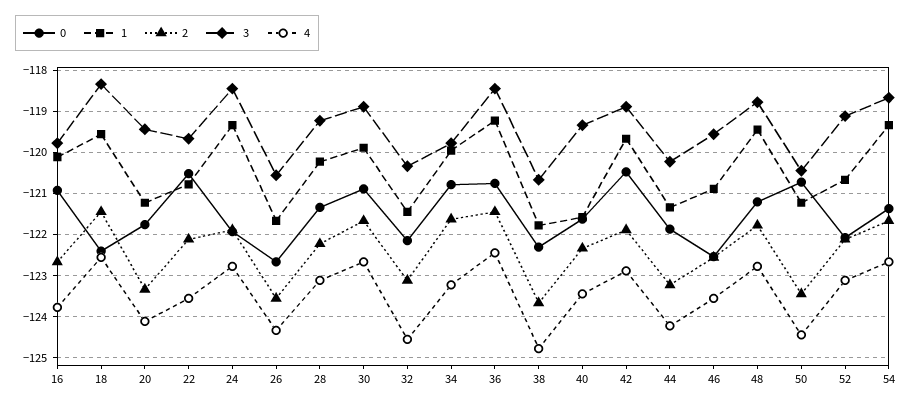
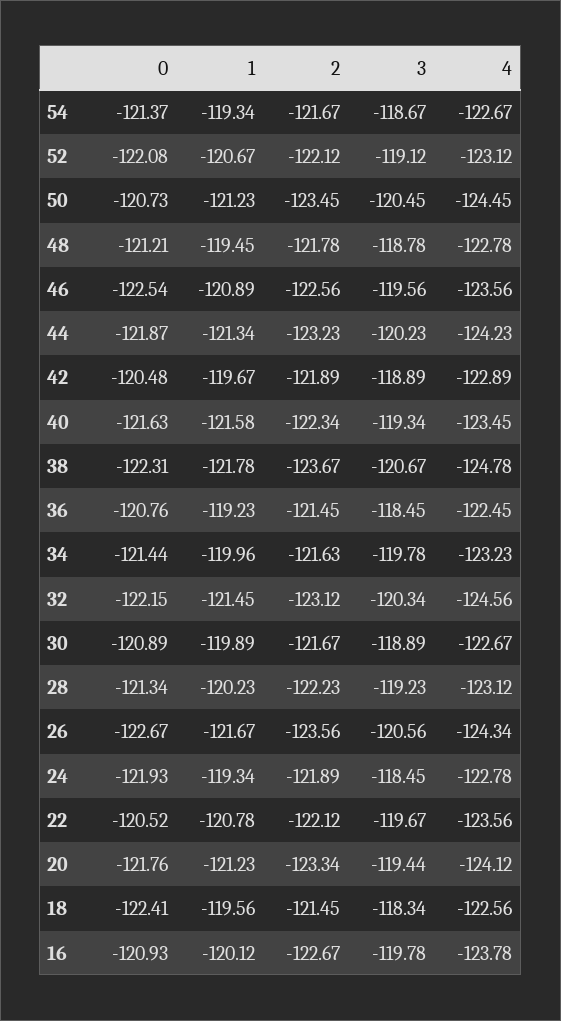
0, 34: -120.8 -> -121.44

